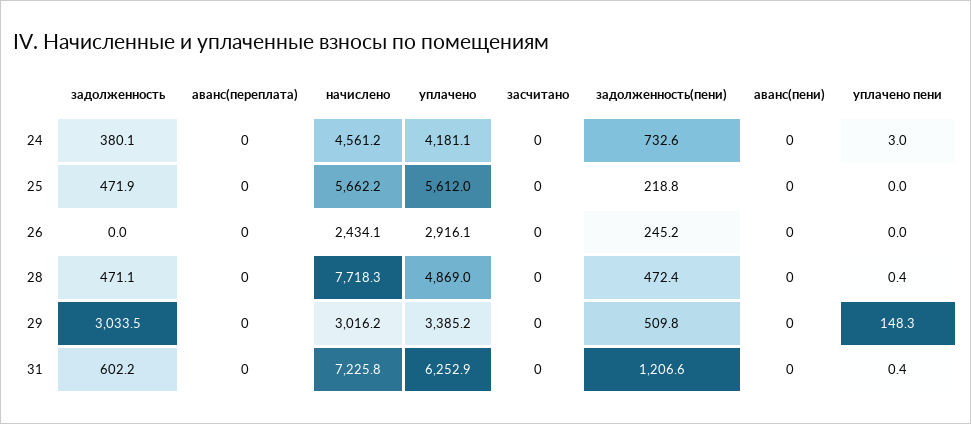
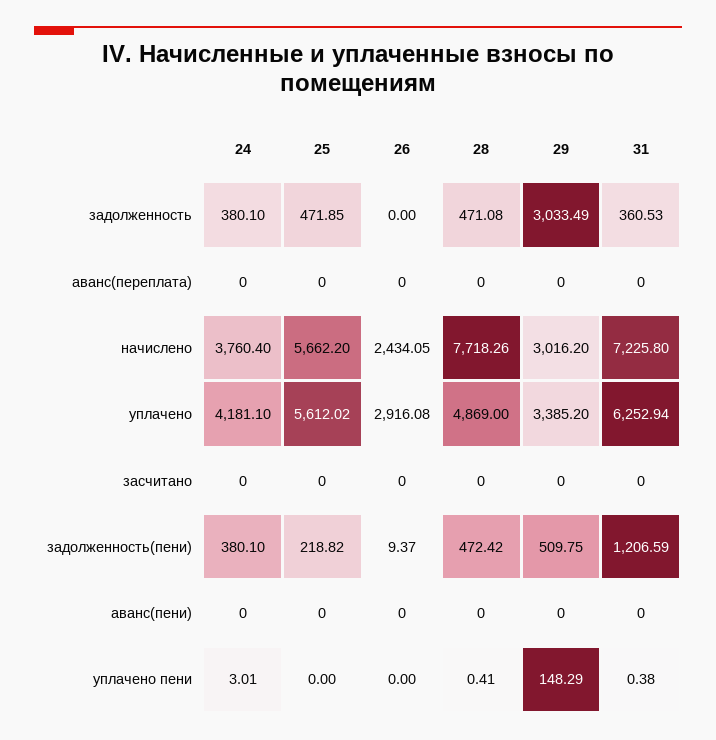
начислено, 24: 4561.2 -> 3760.4
задолженность(пени), 24: 732.6 -> 380.1
задолженность(пени), 26: 245.2 -> 9.37
задолженность, 31: 602.2 -> 360.53

